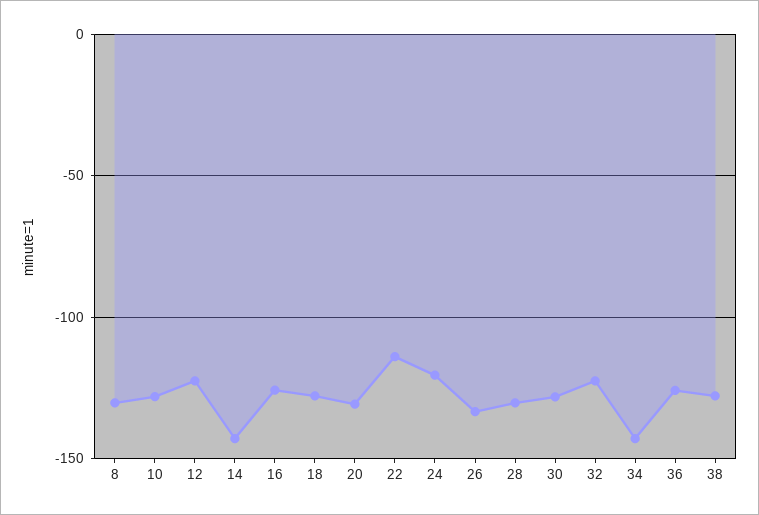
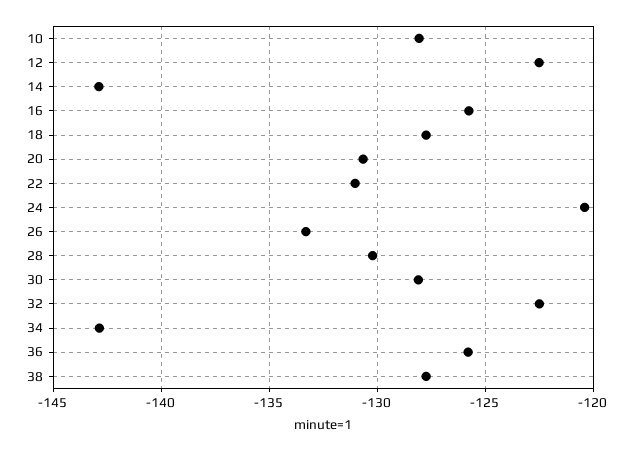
8: -130 -> none
22: -115 -> -131

